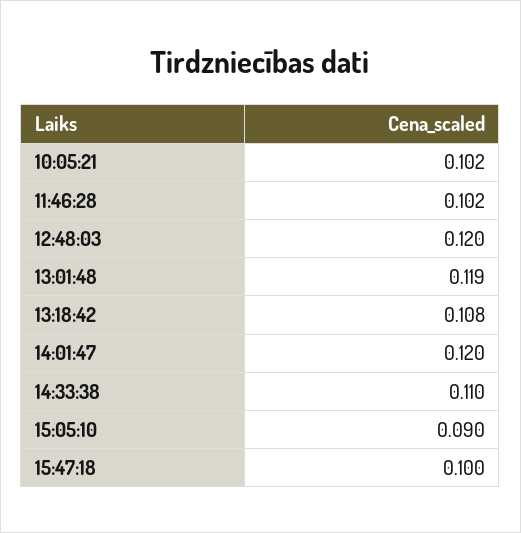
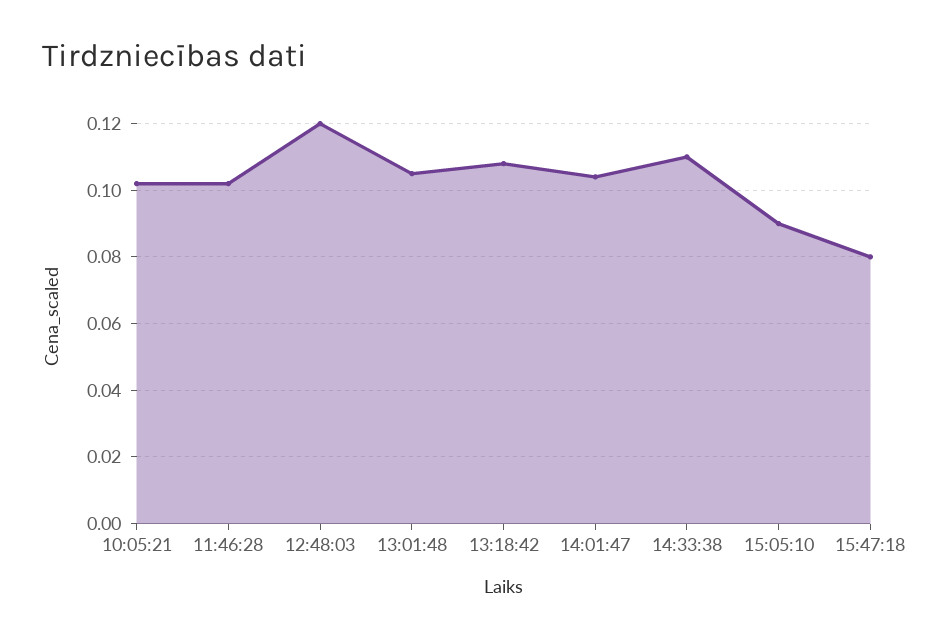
13:01:48: 0.119 -> 0.105
14:01:47: 0.12 -> 0.105
15:47:18: 0.1 -> 0.08

